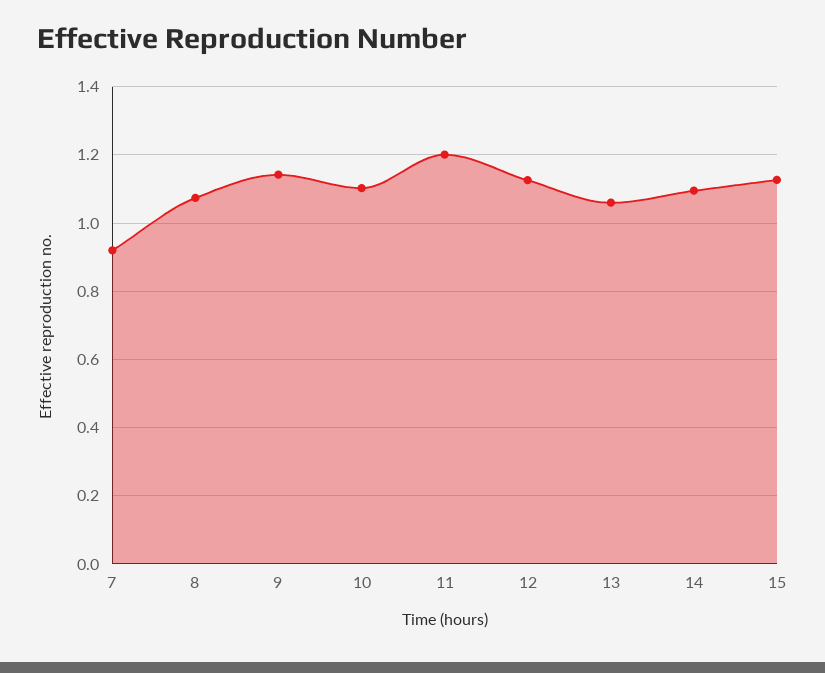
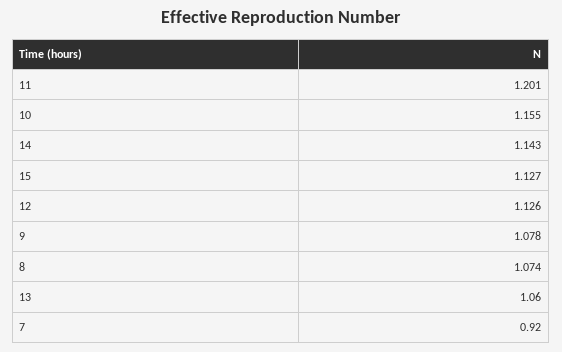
9: 1.14 -> 1.078
10: 1.1 -> 1.155
14: 1.1 -> 1.143

